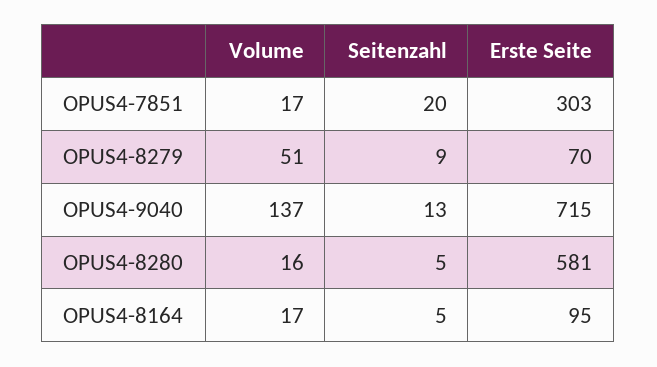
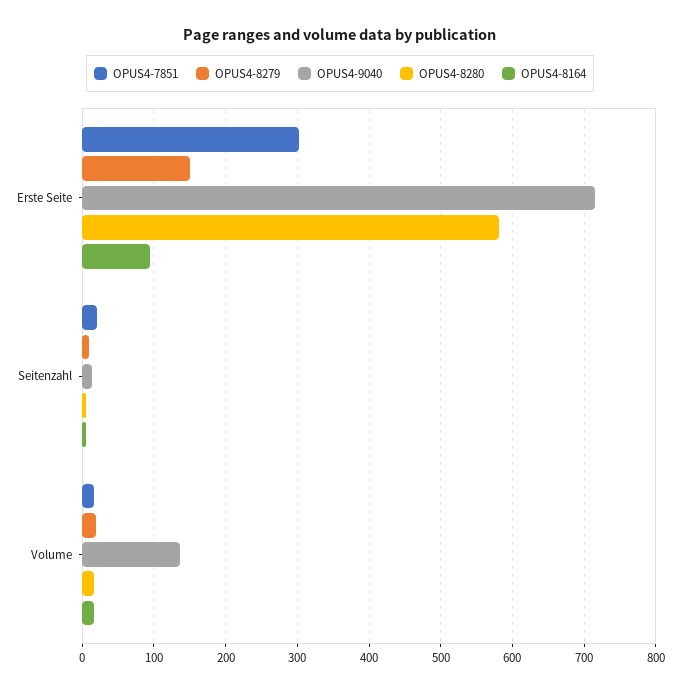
OPUS4-8279, Volume: 51 -> 20
OPUS4-8279, Erste Seite: 70 -> 150

